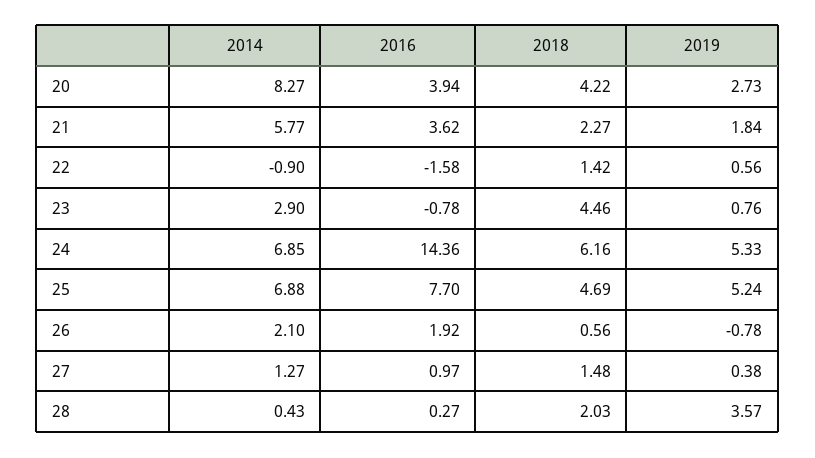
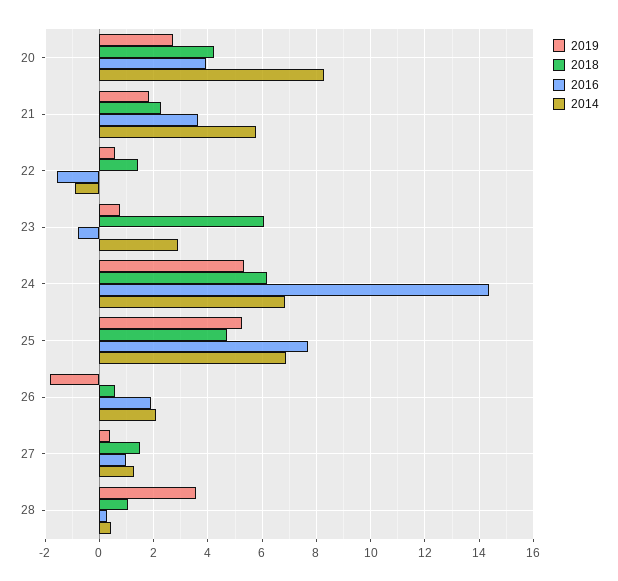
2018, 23: 4.46 -> 6
2019, 26: -0.78 -> -1.75
2018, 28: 2.03 -> 1

